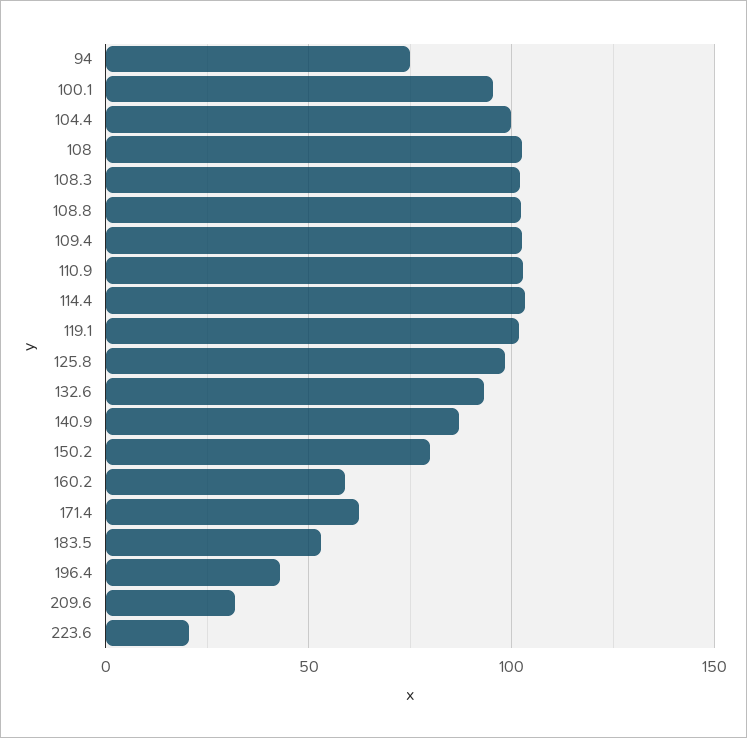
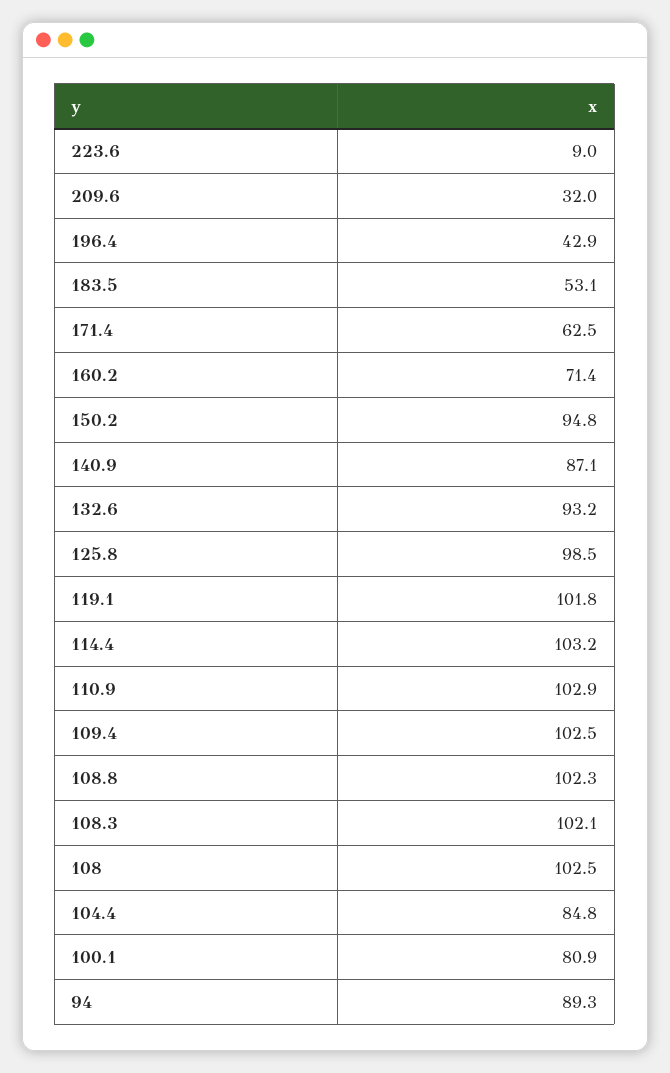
94: 75 -> 89.3
100.1: 95 -> 80.9
104.4: 100 -> 84.8
150.2: 80 -> 94.8
160.2: 60 -> 71.4
223.6: 20 -> 9

